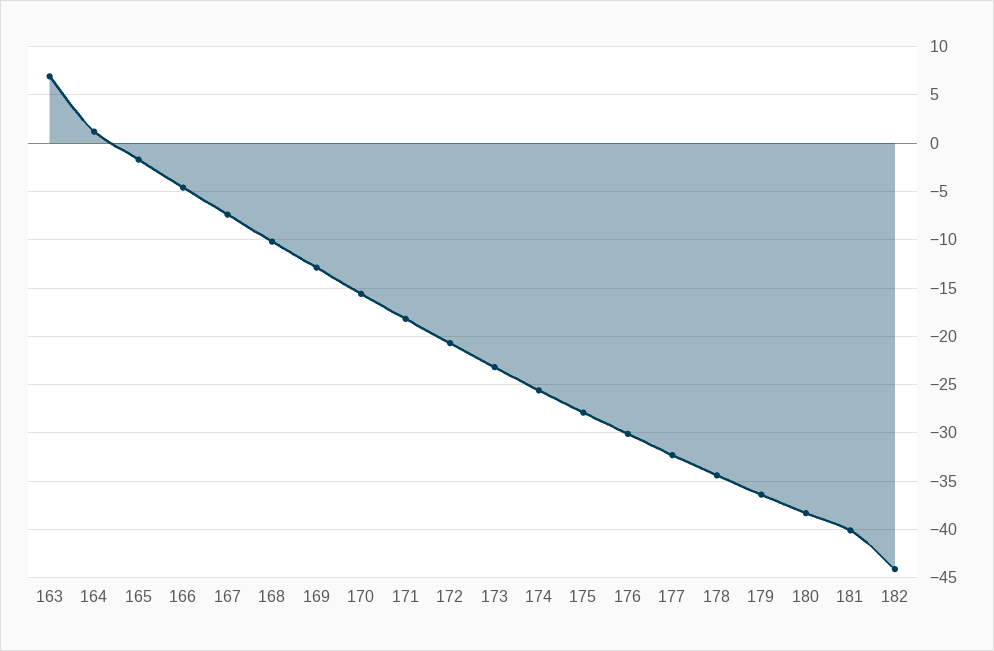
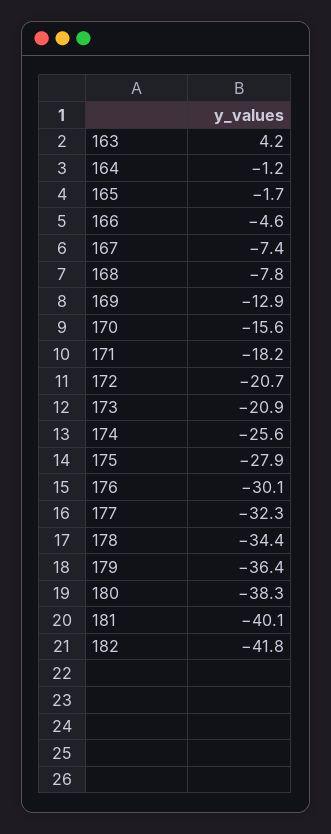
163: 7 -> 4.2
164: 1 -> -1.2
168: -10 -> -7.8
173: -23 -> -20.9
182: -44 -> -41.8

